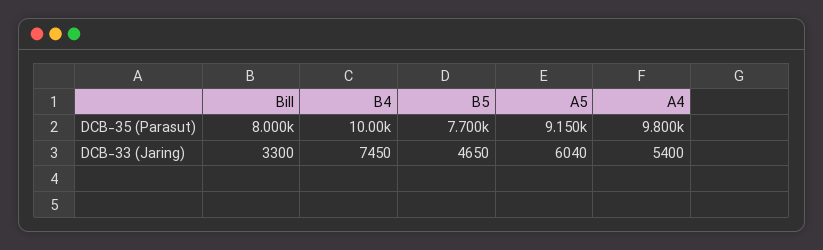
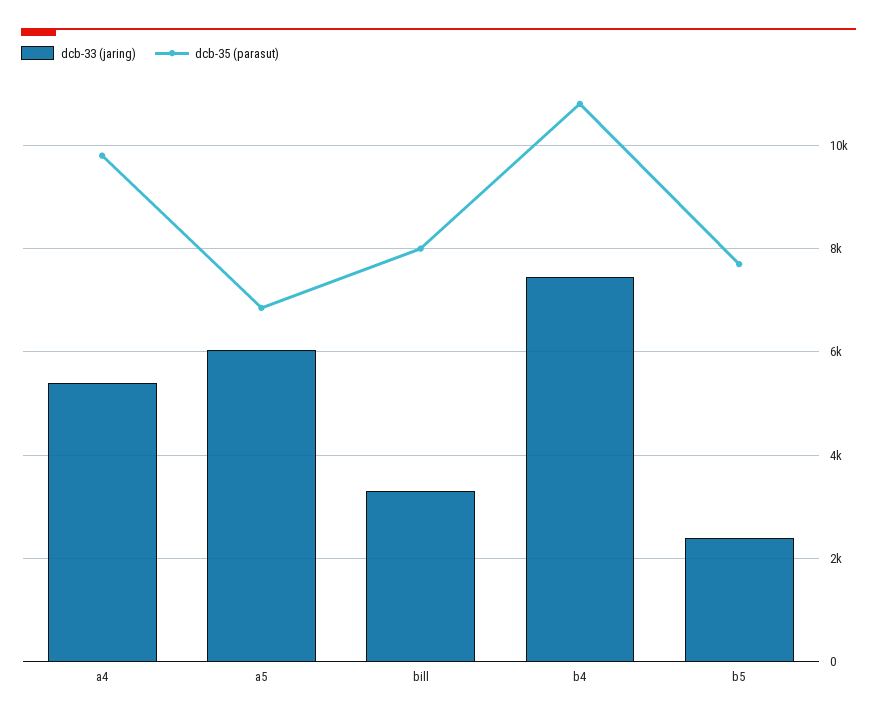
DCB-35 (Parasut), B4: 10000 -> 10800
DCB-35 (Parasut), A5: 9150 -> 6800
DCB-33 (Jaring), B5: 4650 -> 2400

